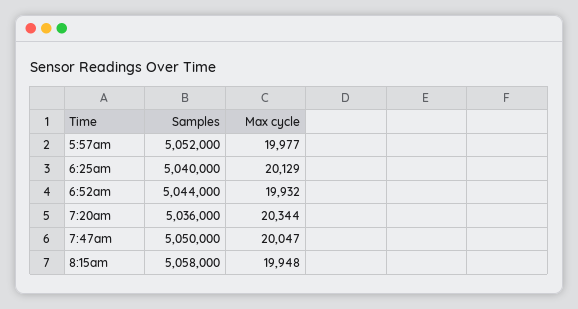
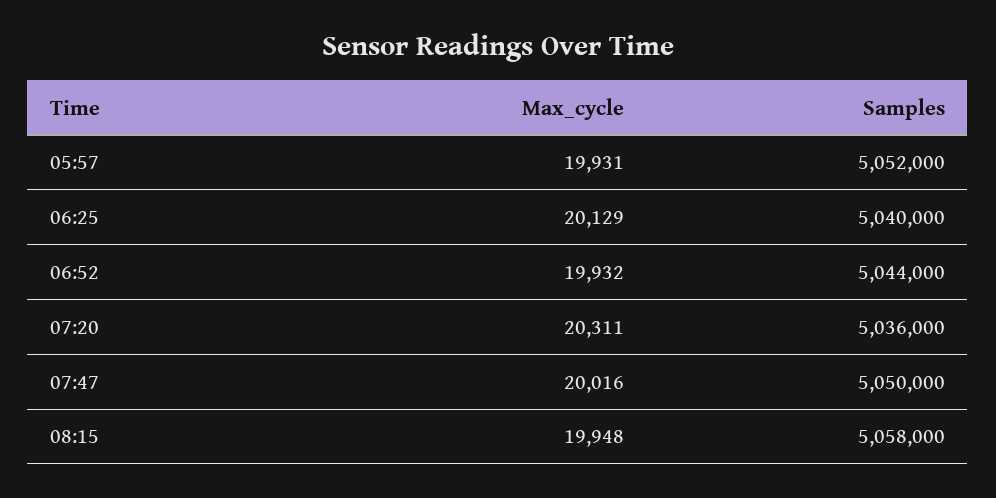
Max cycle, 5:57am: 19977 -> 19931
Max cycle, 7:20am: 20344 -> 20311
Max cycle, 7:47am: 20047 -> 20016

